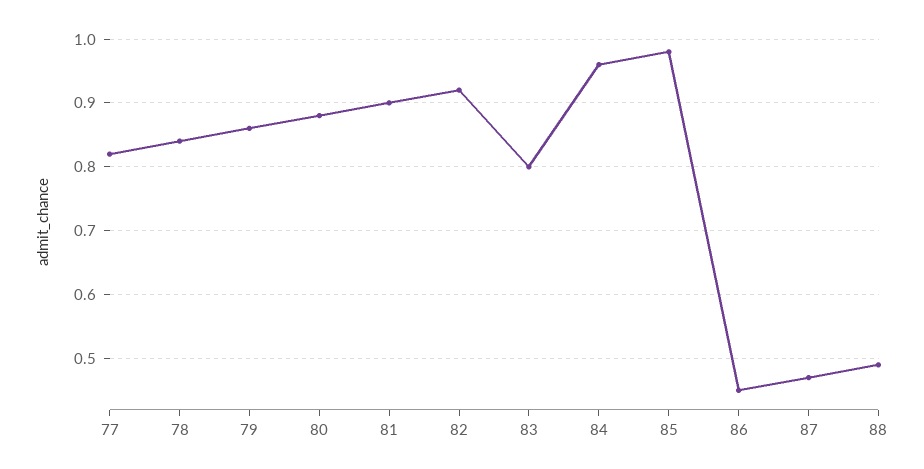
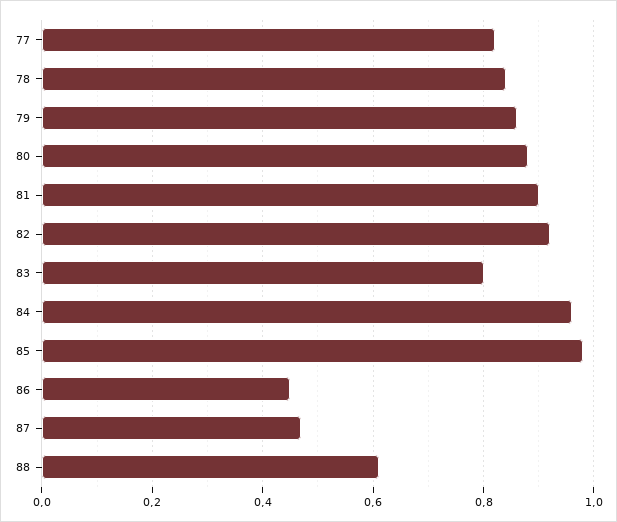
88: 0.49 -> 0.6

